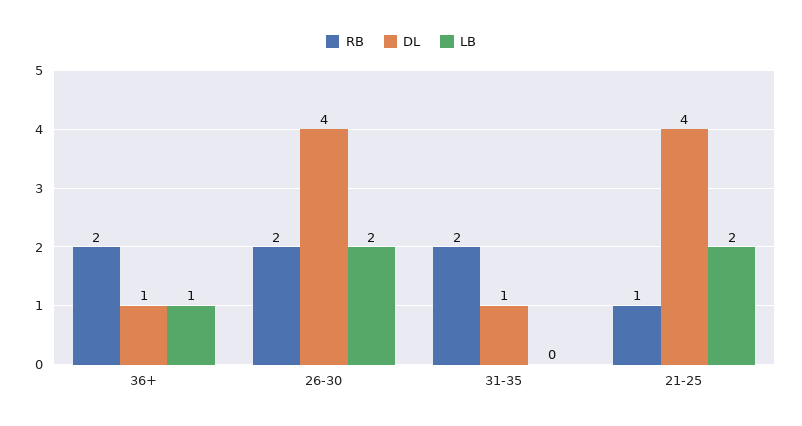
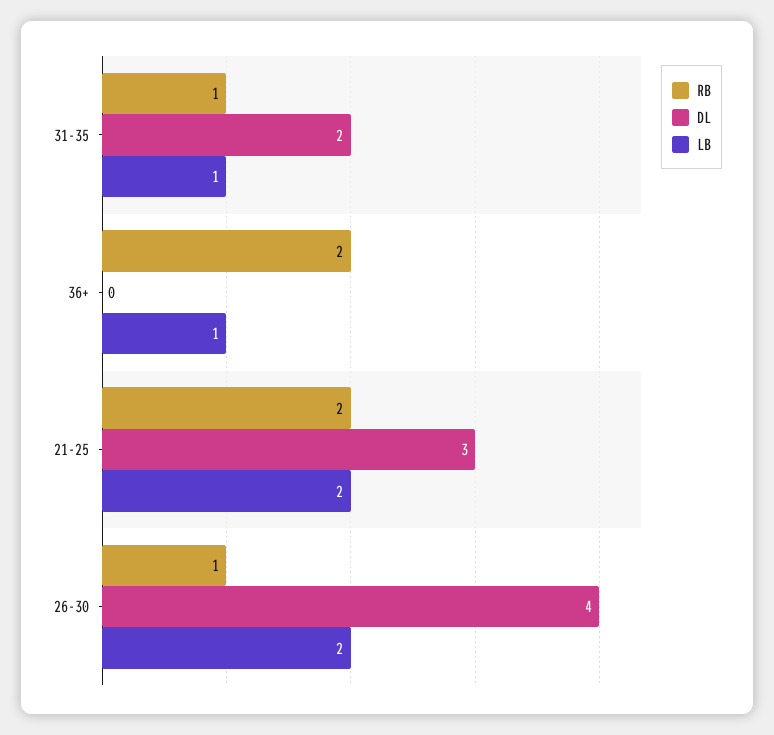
DL, 36+: 1 -> 0
RB, 26-30: 2 -> 1
RB, 31-35: 2 -> 1
DL, 31-35: 1 -> 2
LB, 31-35: 0 -> 1
RB, 21-25: 1 -> 2
DL, 21-25: 4 -> 3

